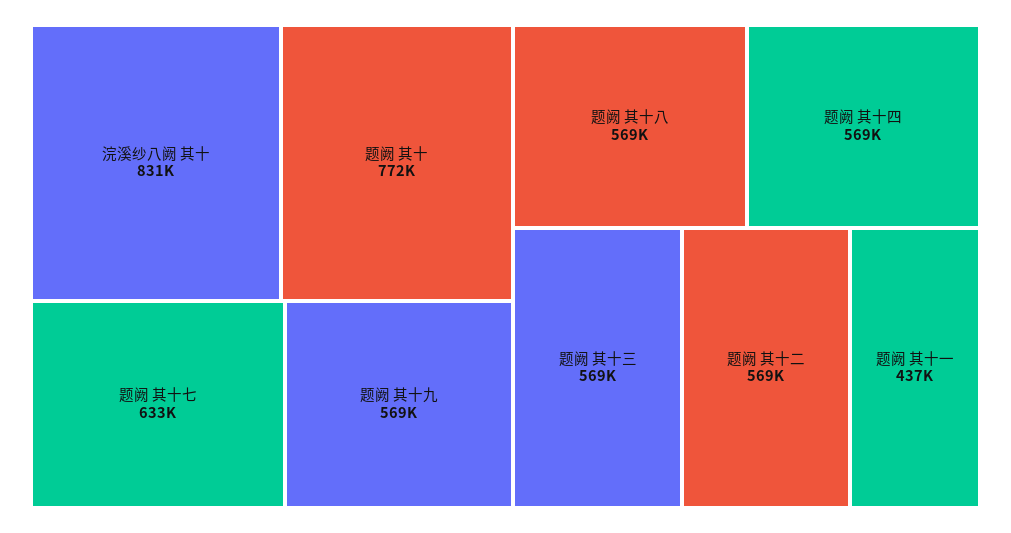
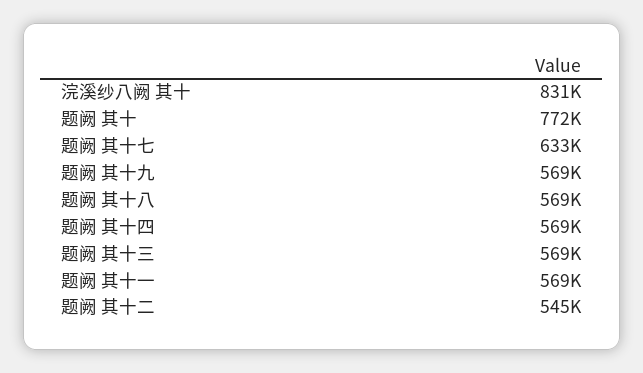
题阙 其十二: 569000 -> 545000
题阙 其十一: 437000 -> 569000

